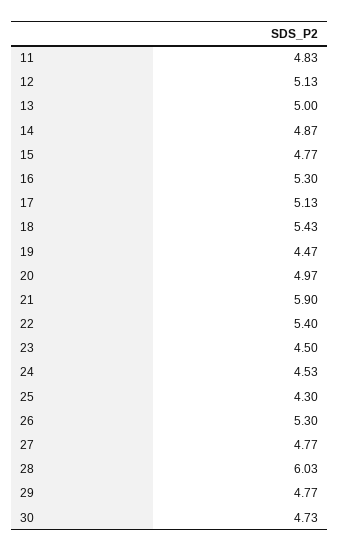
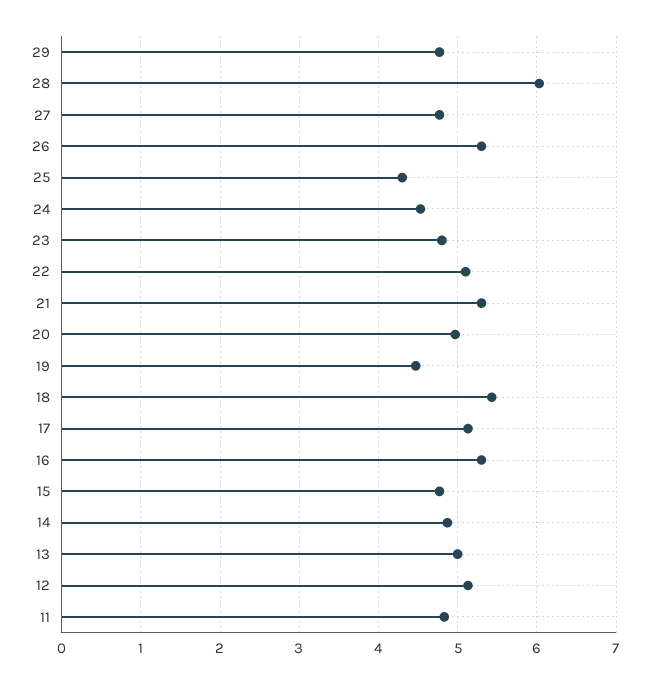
21: 5.9 -> 5.3
22: 5.4 -> 5.1
23: 4.5 -> 4.8
30: 4.73 -> none

